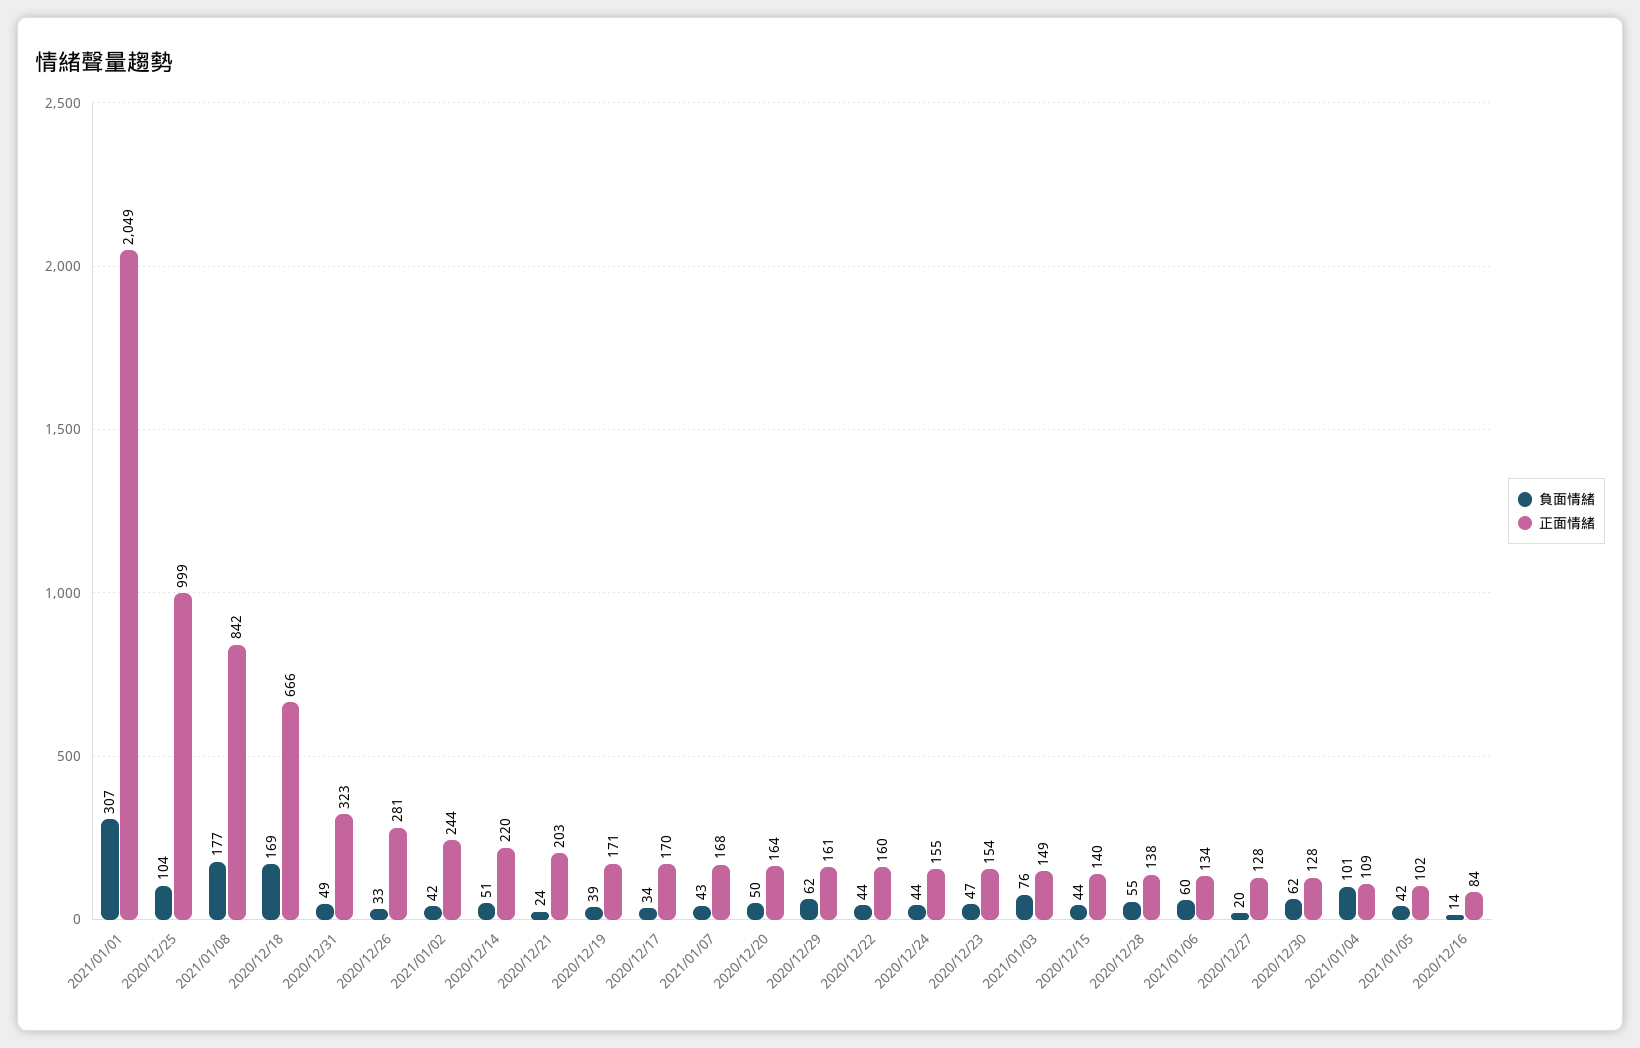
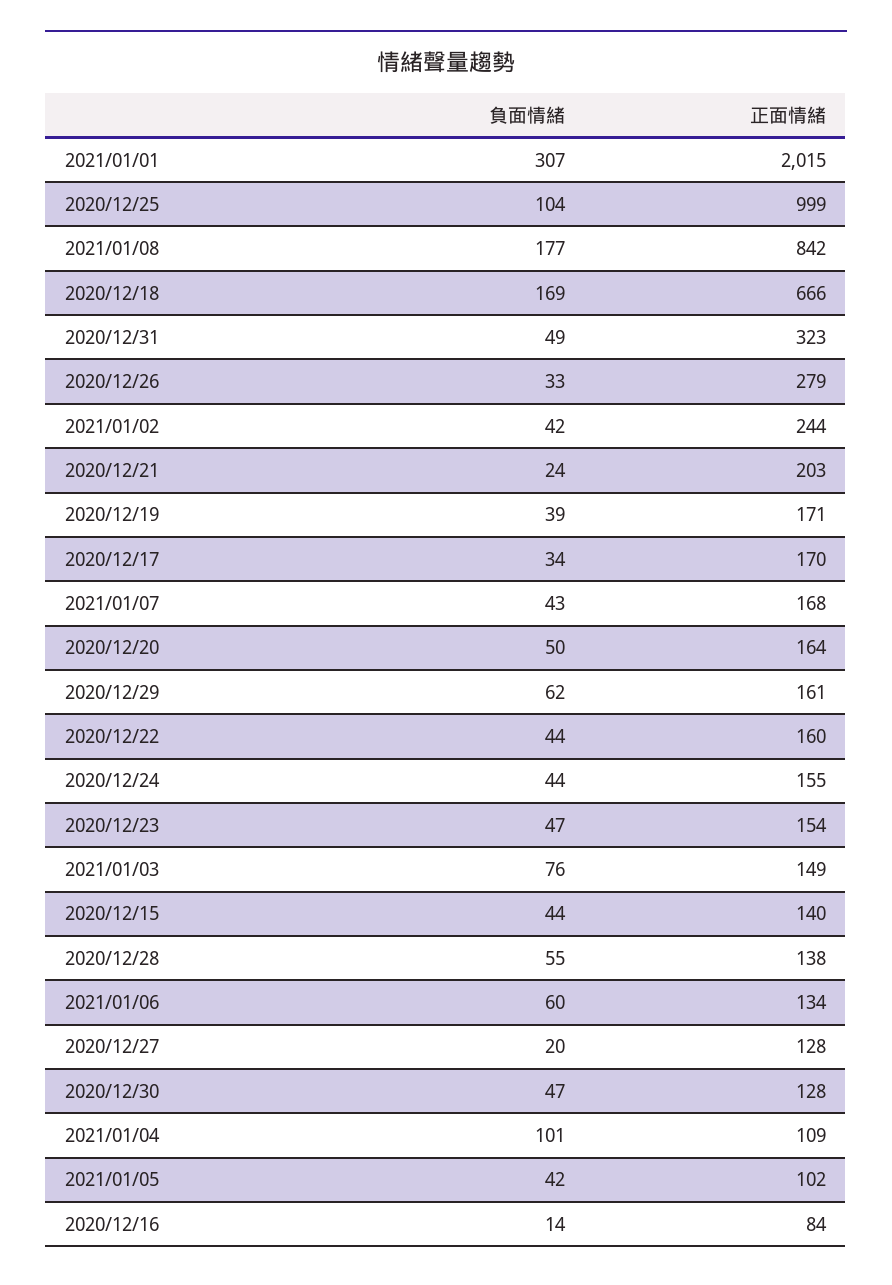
正面情緒, 2021/01/01: 2049 -> 2015
正面情緒, 2020/12/26: 281 -> 279
負面情緒, 2020/12/14: 51 -> none
正面情緒, 2020/12/14: 220 -> none
負面情緒, 2020/12/30: 62 -> 47

